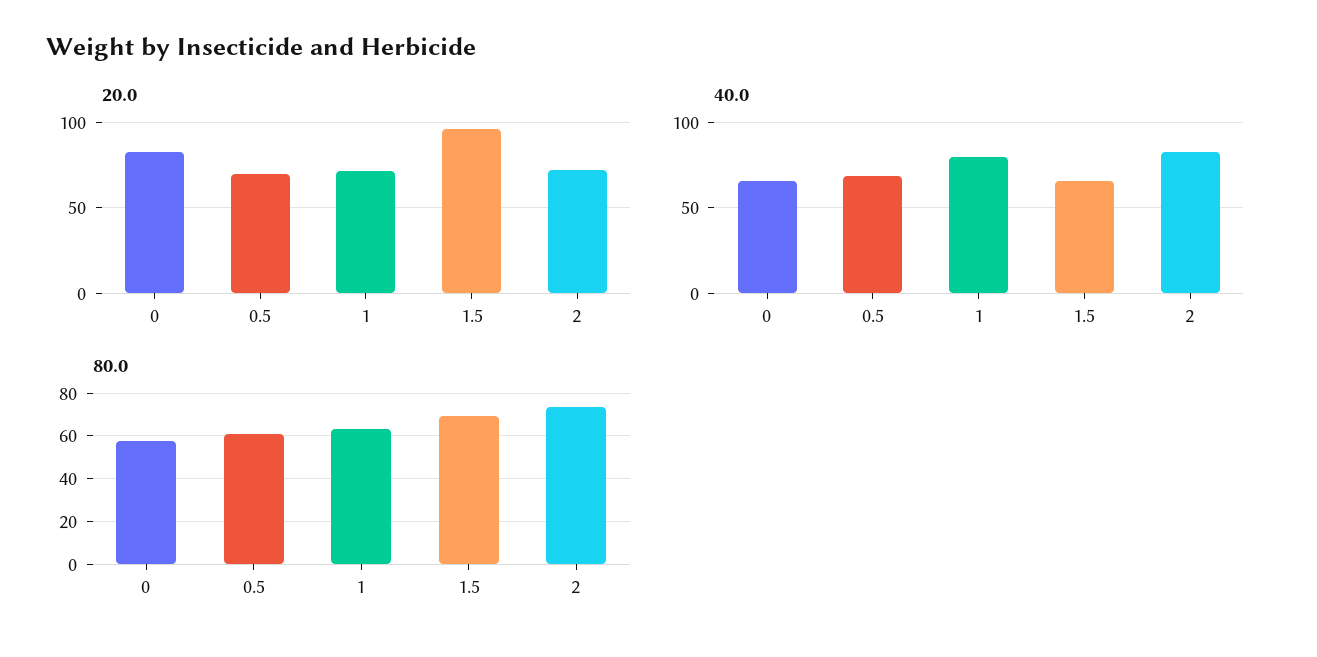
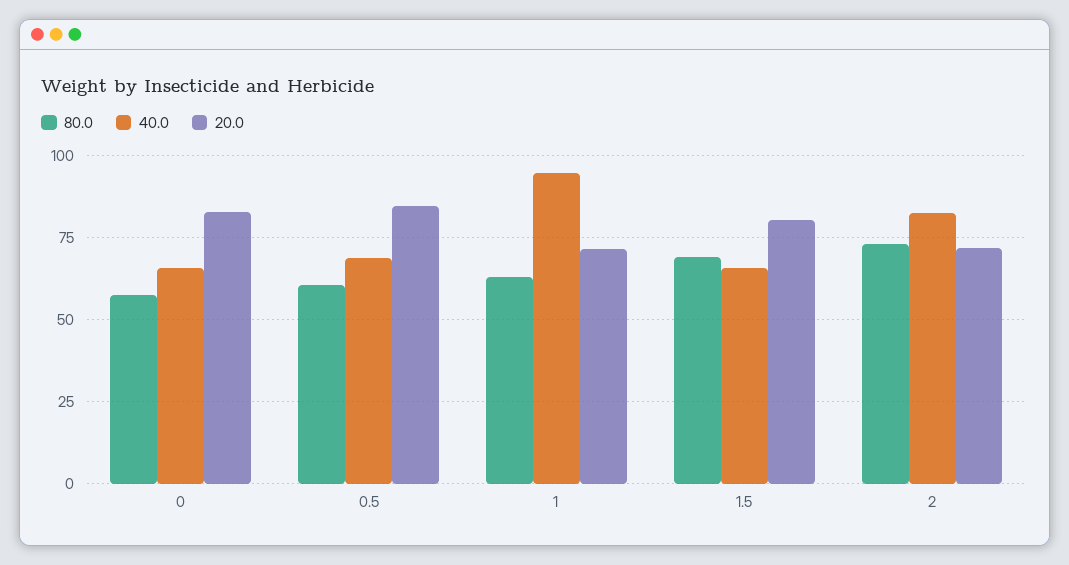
20.0, 0.5: 70 -> 85
20.0, 1.5: 95 -> 80
40.0, 1: 80 -> 95

